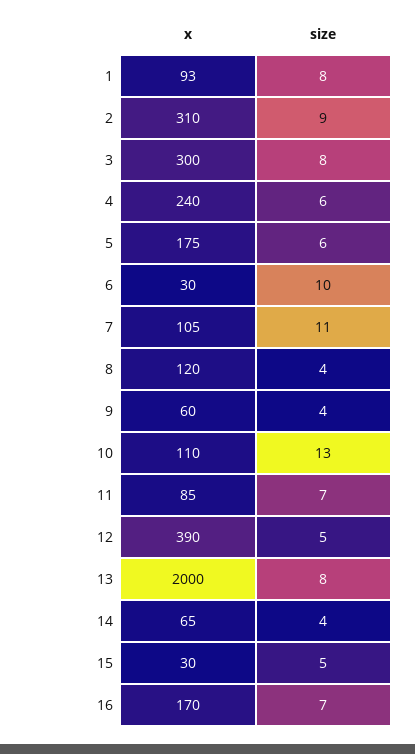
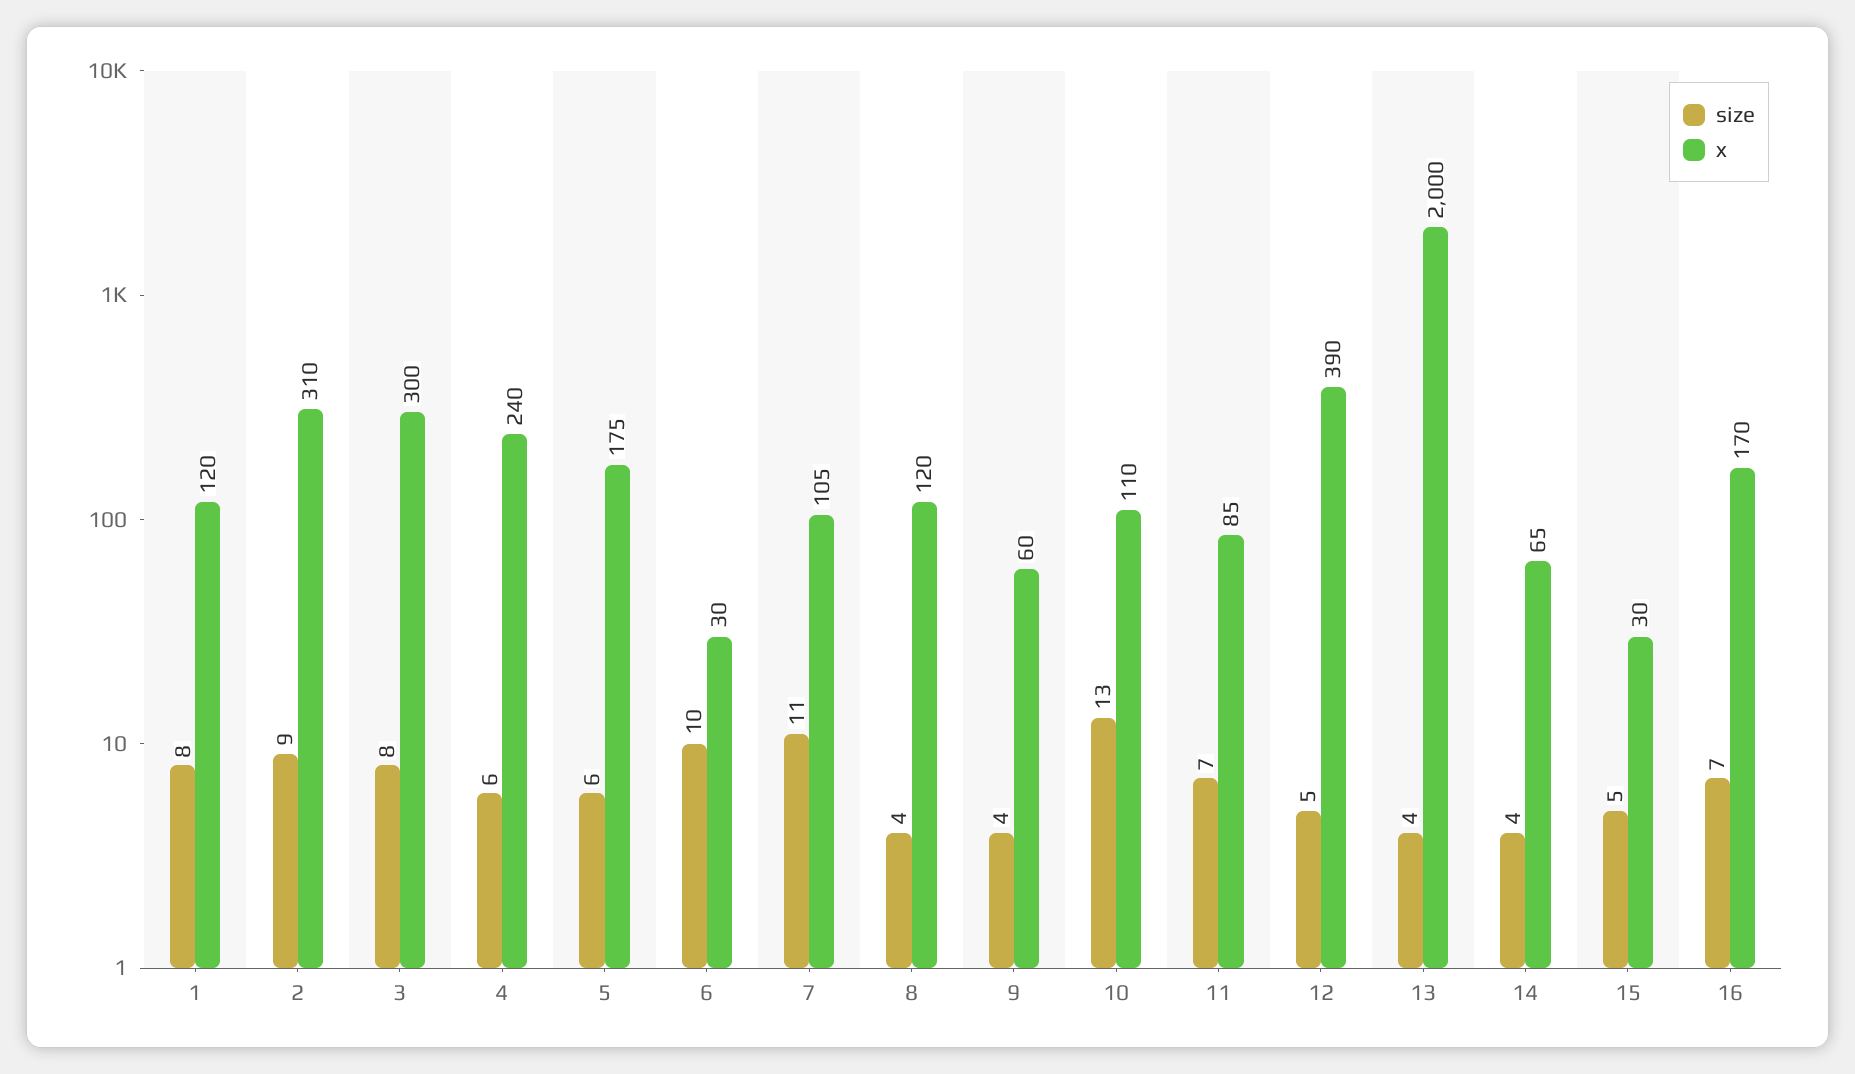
x, 1: 93 -> 120
size, 13: 8 -> 4

